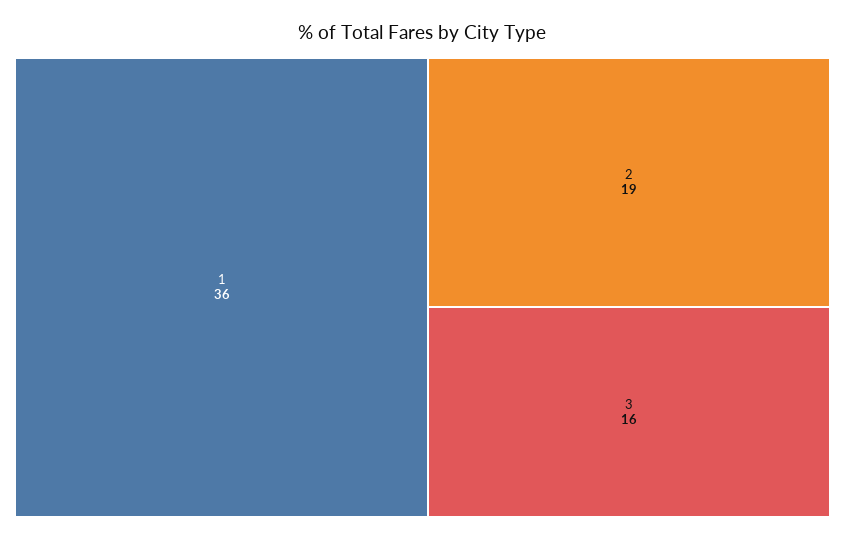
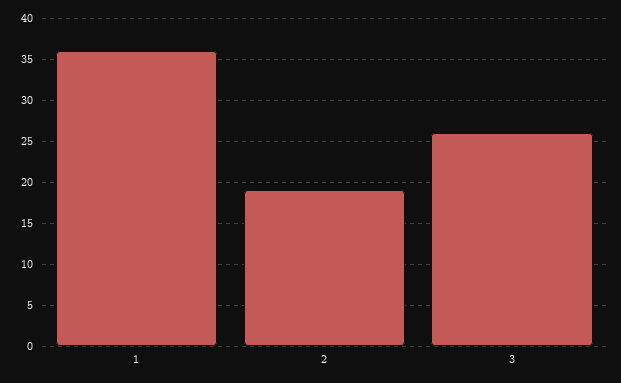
3: 16 -> 26

